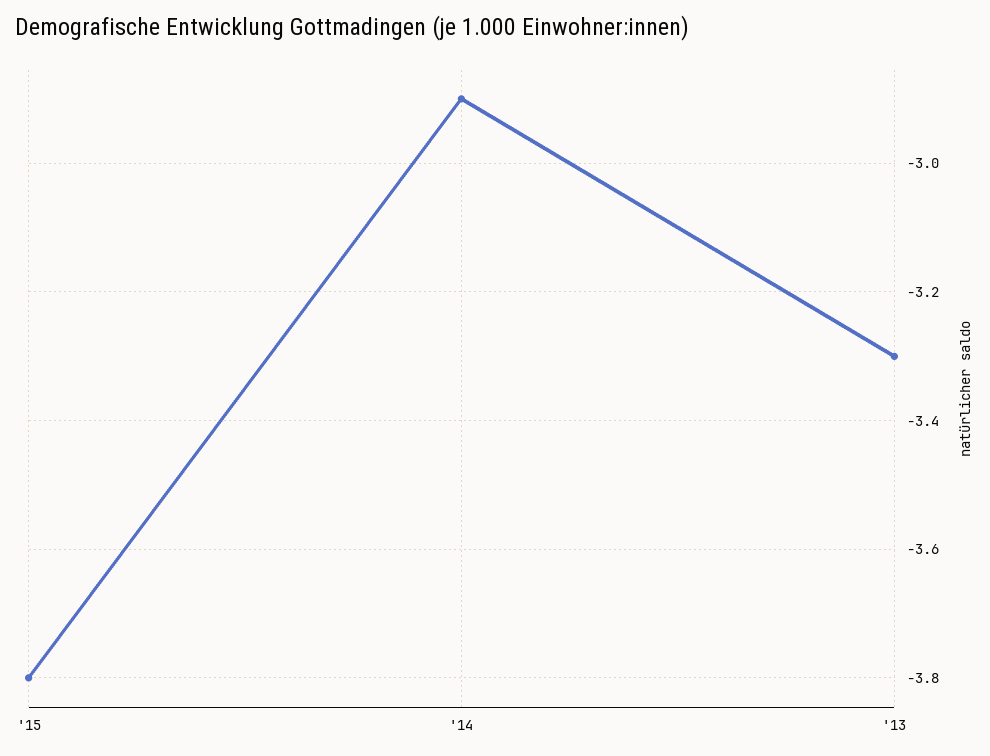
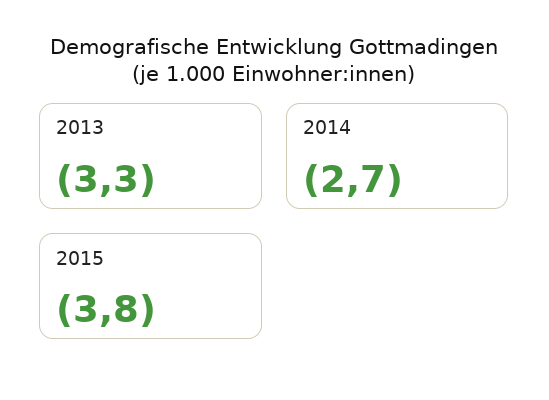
'14: -2.9 -> -2.7

